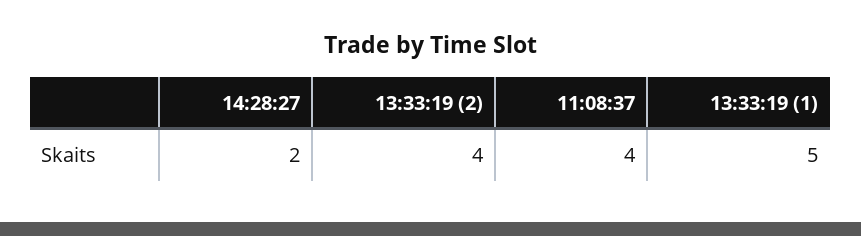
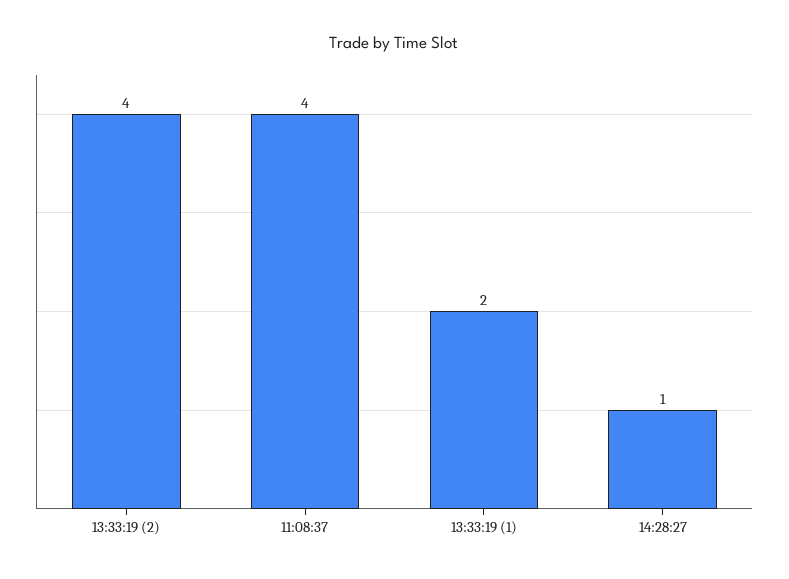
14:28:27: 2 -> 1
13:33:19 (1): 5 -> 2

